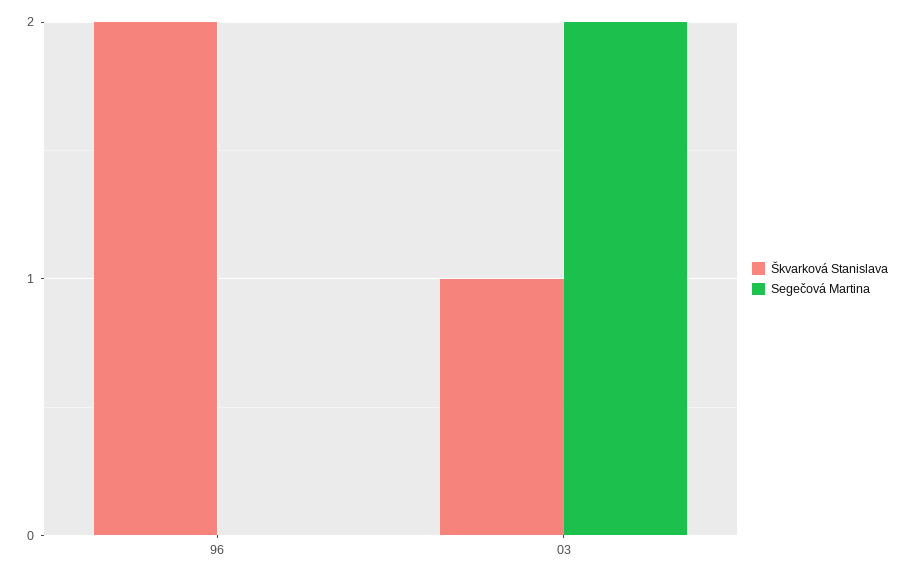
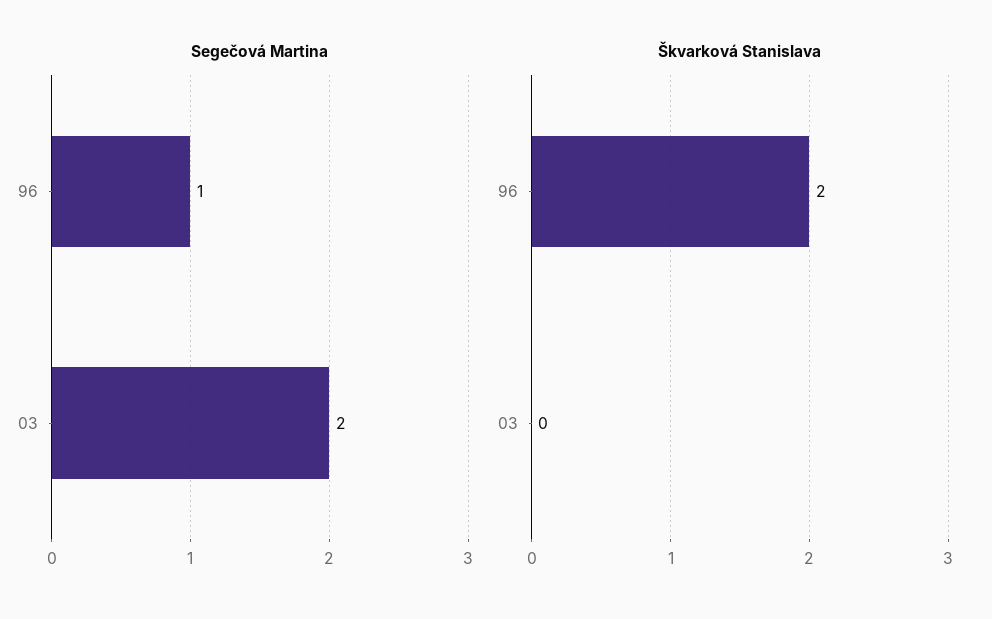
Segečová Martina, 96: 0 -> 1
Škvarková Stanislava, 03: 1 -> 0

